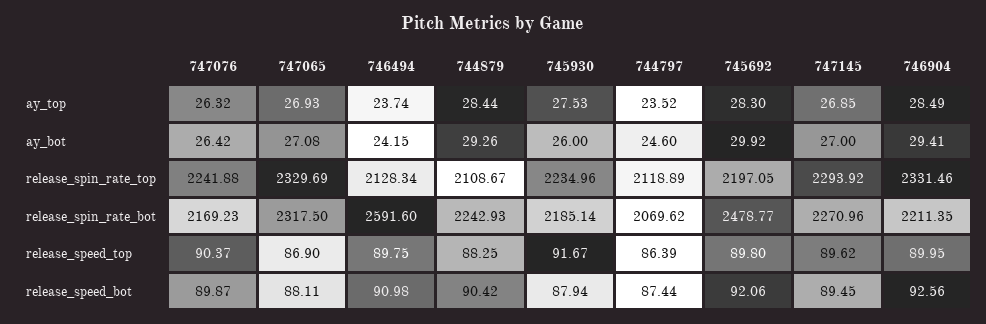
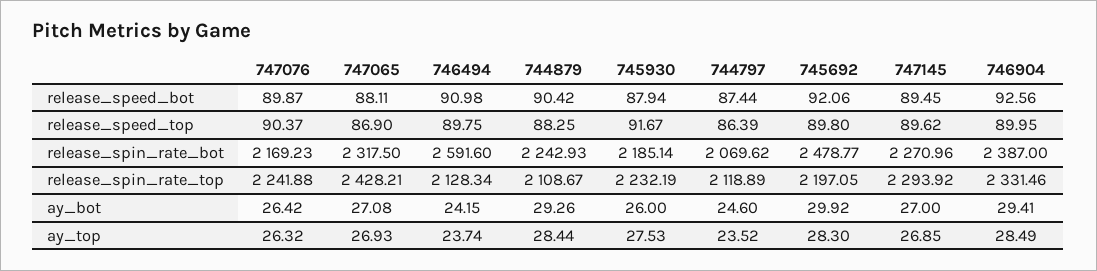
747065, release_spin_rate_top: 2329.69 -> 2428.21
745930, release_spin_rate_top: 2234.96 -> 2232.19
746904, release_spin_rate_bot: 2211.35 -> 2387

